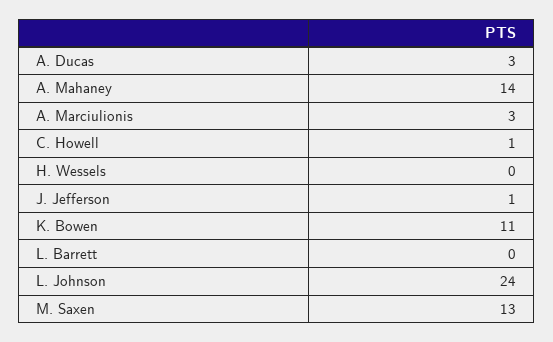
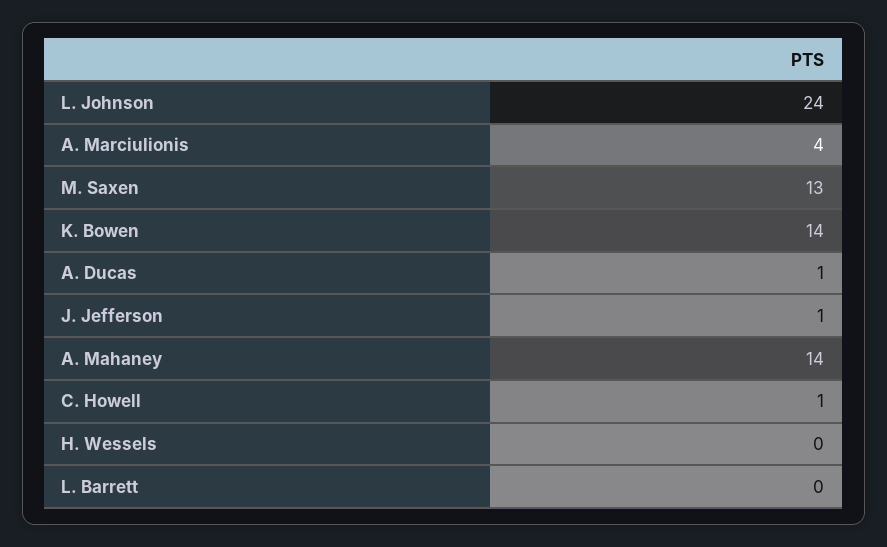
A. Ducas: 3 -> 1
A. Marciulionis: 3 -> 4
K. Bowen: 11 -> 14

